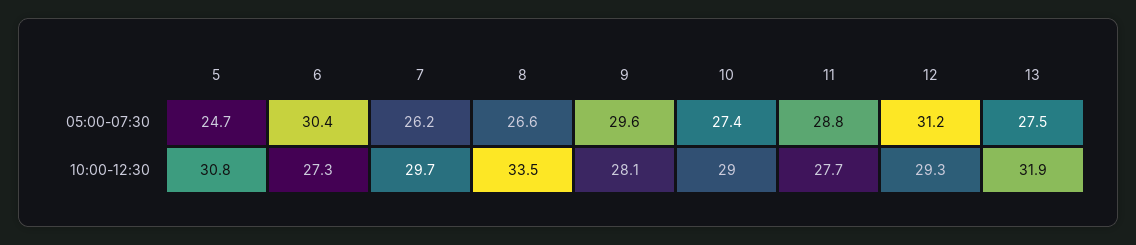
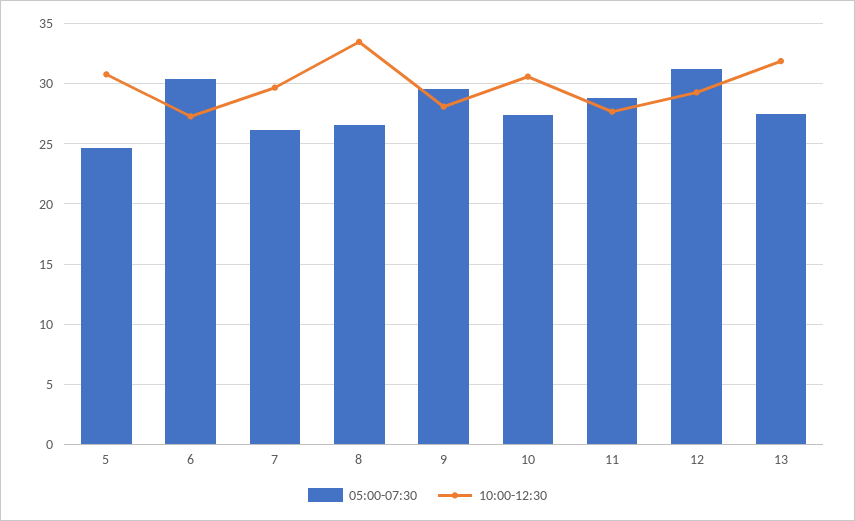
10:00-12:30, 10: 29 -> 30.5

